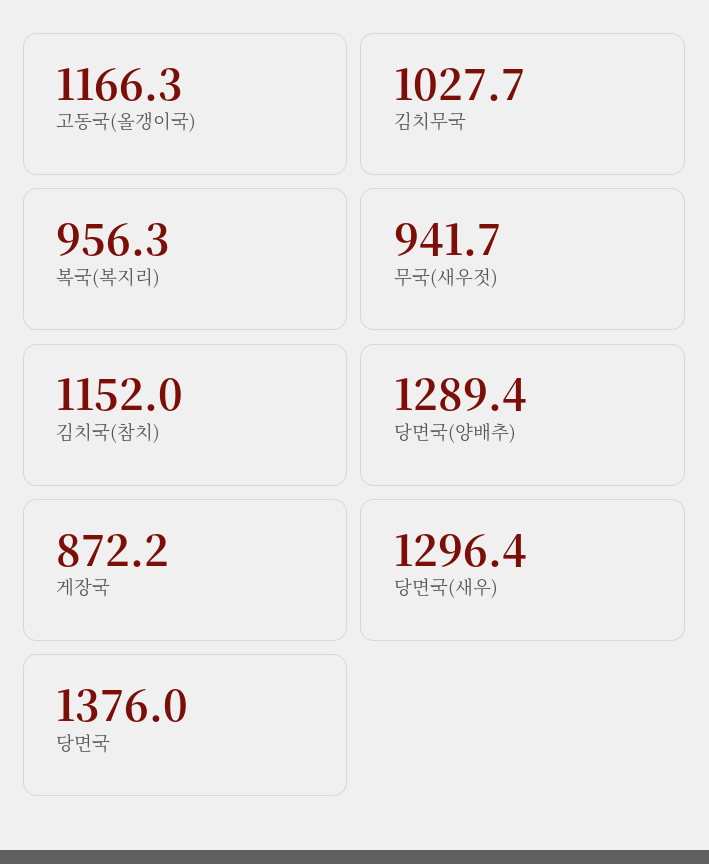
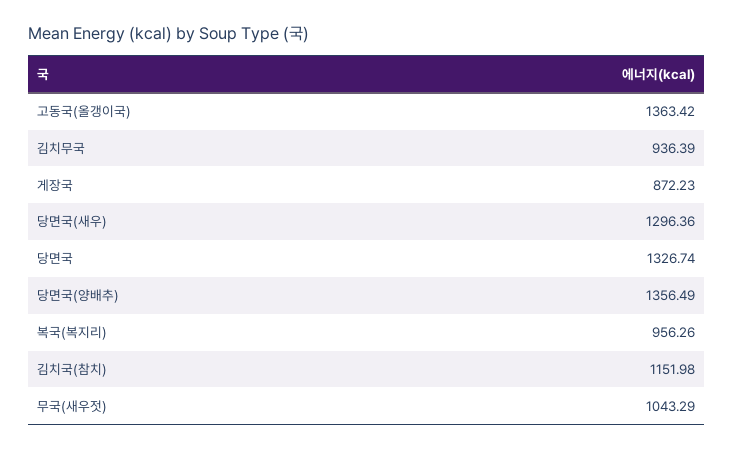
고동국(올갱이국): 1166.3 -> 1363.42
김치무국: 1027.7 -> 936.39
무국(새우젓): 941.7 -> 1043.29
당면국(양배추): 1289.4 -> 1356.49
당면국: 1376 -> 1326.74

